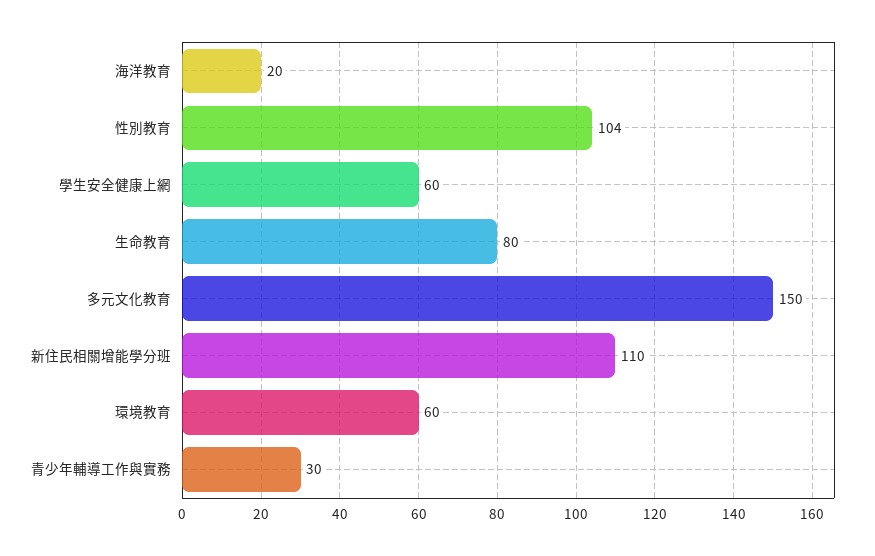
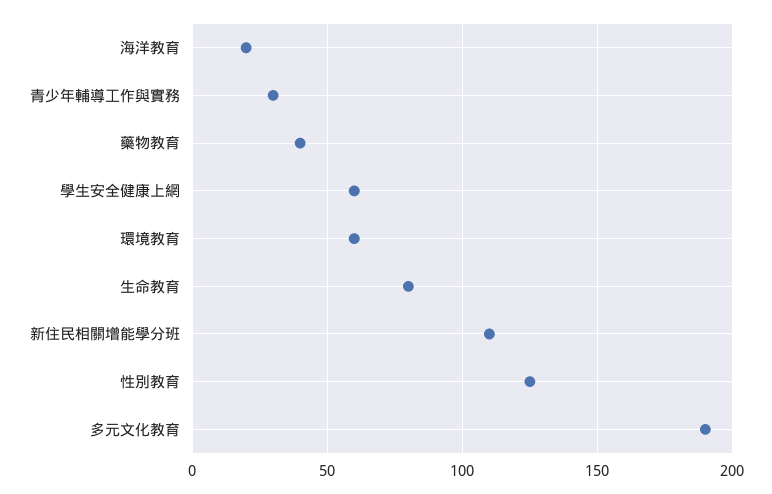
性別教育: 104 -> 125
多元文化教育: 150 -> 190
藥物教育: none -> 40

